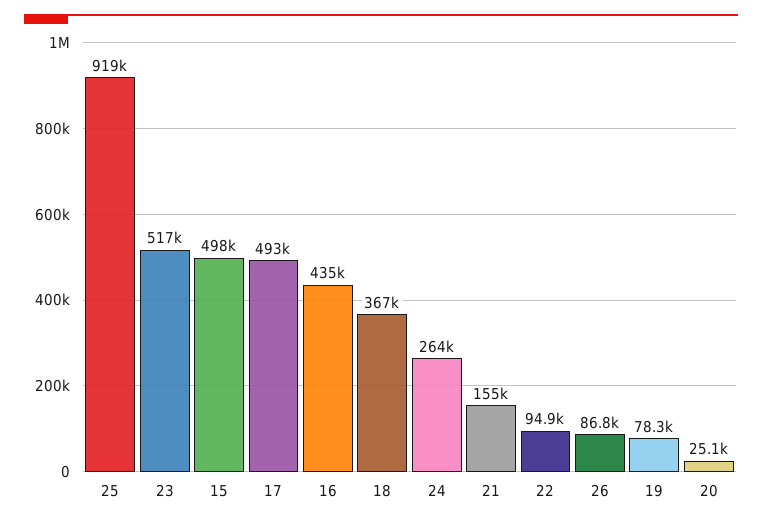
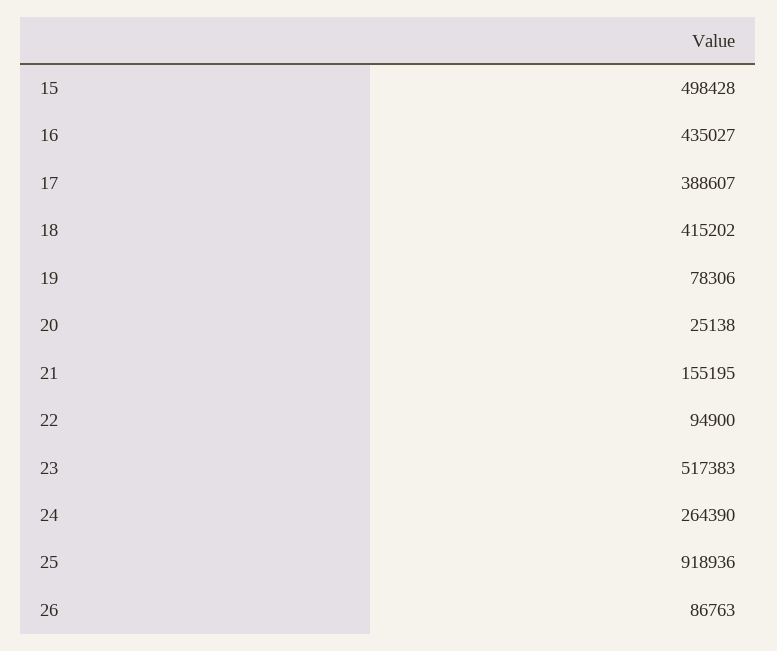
17: 493000 -> 388607
18: 367000 -> 415202

